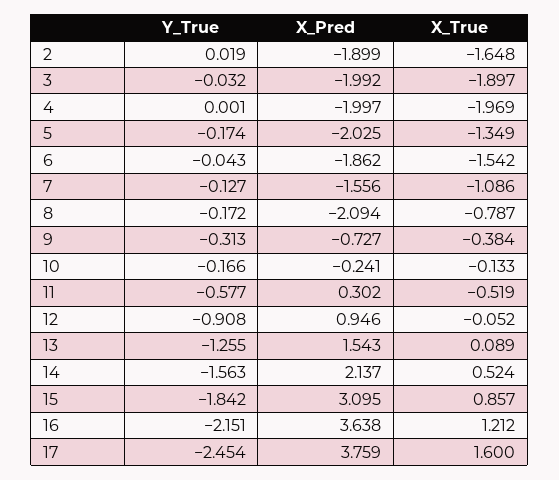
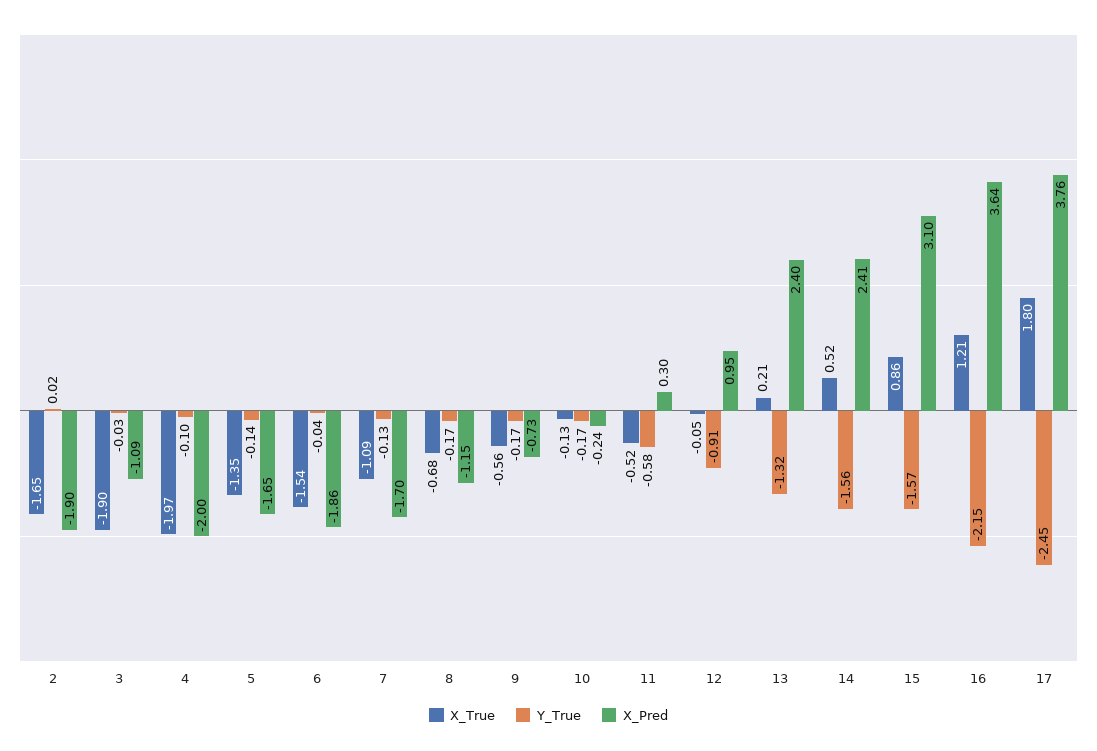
X_Pred, 3: -1.992 -> -1.09
Y_True, 4: 0.001 -> -0.1
Y_True, 5: -0.174 -> -0.14
X_Pred, 5: -2.025 -> -1.65
X_Pred, 7: -1.556 -> -1.7
X_Pred, 8: -2.094 -> -1.15
X_True, 8: -0.787 -> -0.68
Y_True, 9: -0.313 -> -0.17
X_True, 9: -0.384 -> -0.56
Y_True, 13: -1.255 -> -1.32
X_Pred, 13: 1.543 -> 2.4
X_True, 13: 0.089 -> 0.21
X_Pred, 14: 2.137 -> 2.41
Y_True, 15: -1.842 -> -1.57
X_True, 17: 1.6 -> 1.8

